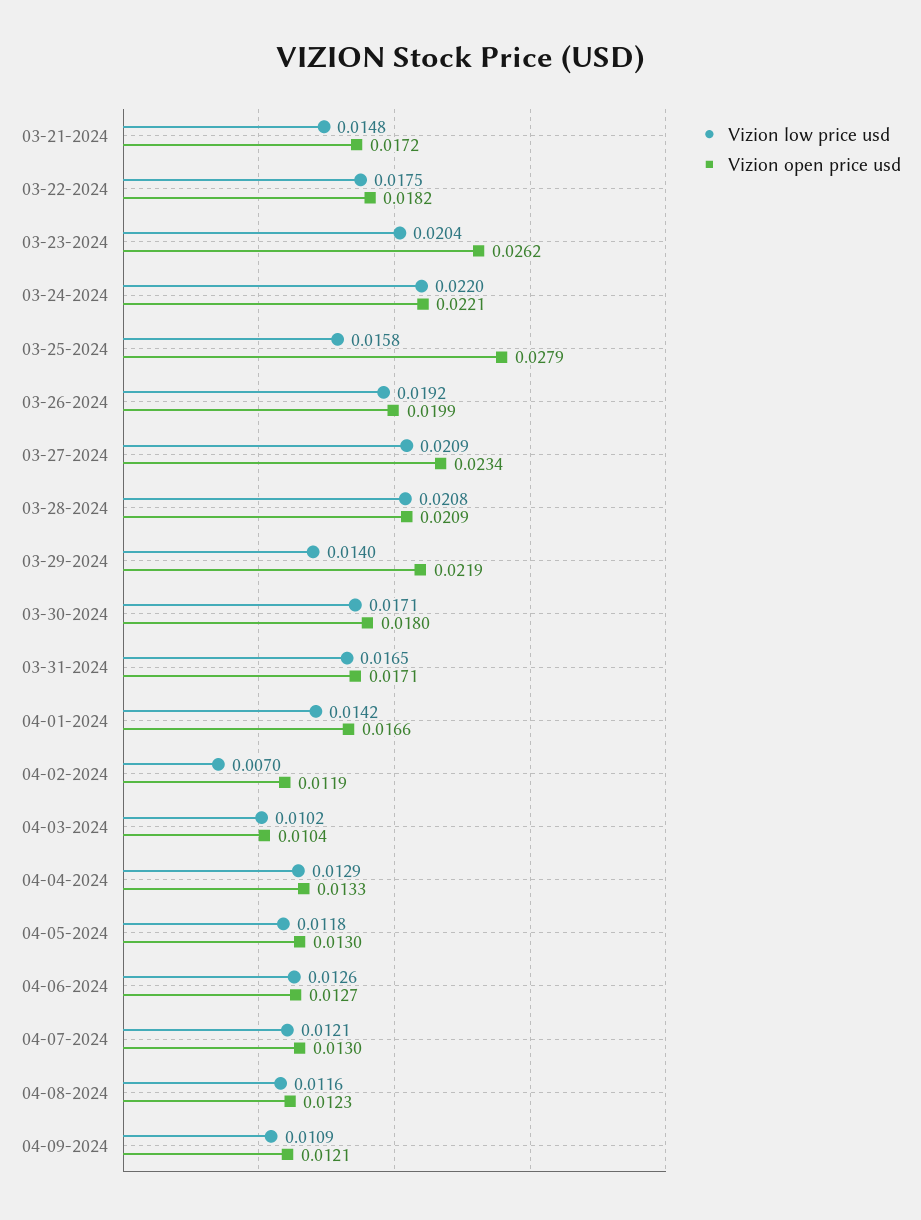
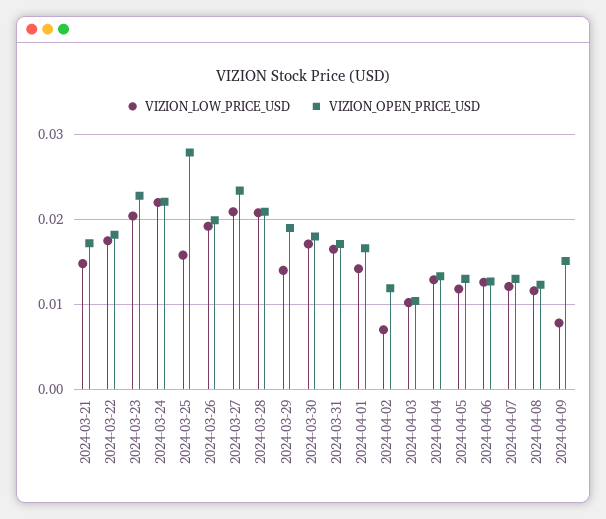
Vizion open price usd, 03-23-2024: 0.0262 -> 0.023
Vizion open price usd, 03-29-2024: 0.0219 -> 0.019
Vizion low price usd, 04-09-2024: 0.0109 -> 0.008
Vizion open price usd, 04-09-2024: 0.0121 -> 0.015

